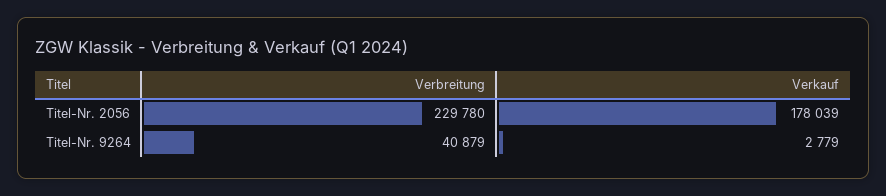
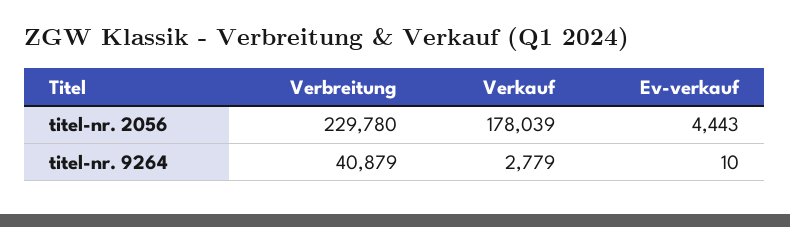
Ev-verkauf, Titel-Nr. 2056: none -> 4443
Ev-verkauf, Titel-Nr. 9264: none -> 10

